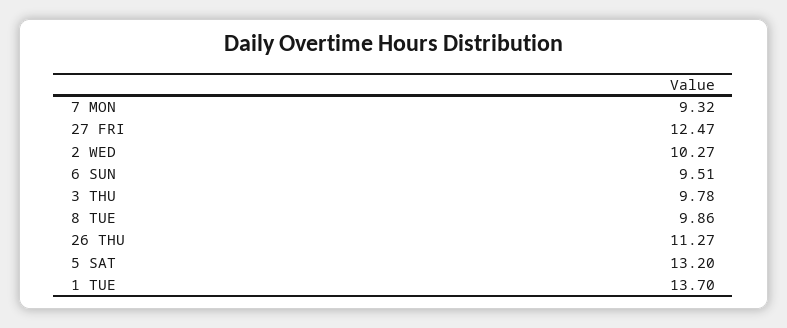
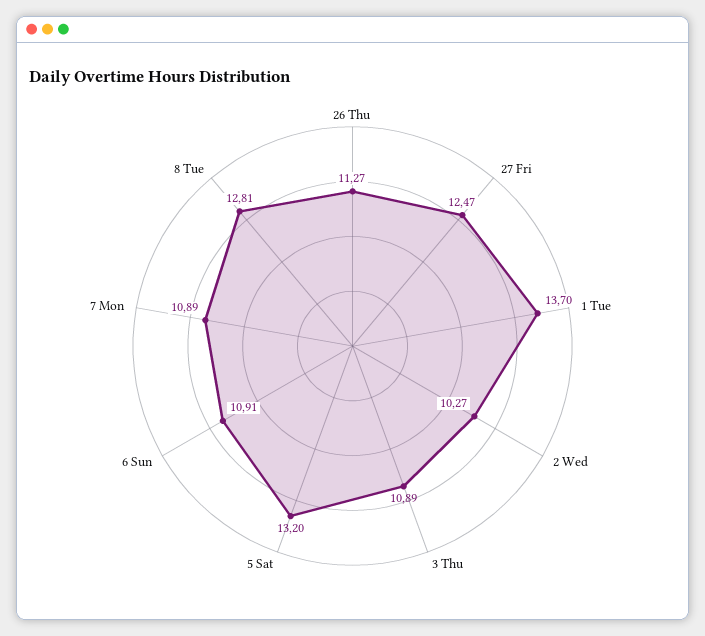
7 MON: 9.32 -> 10.89
6 SUN: 9.51 -> 10.91
3 THU: 9.78 -> 10.89
8 TUE: 9.86 -> 12.81

